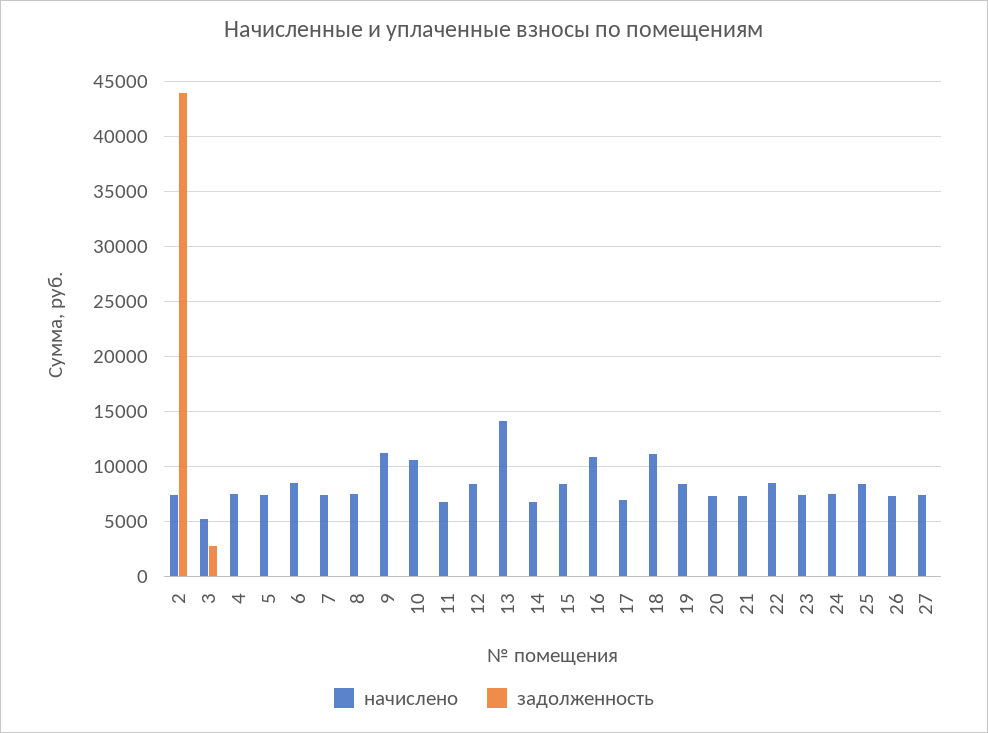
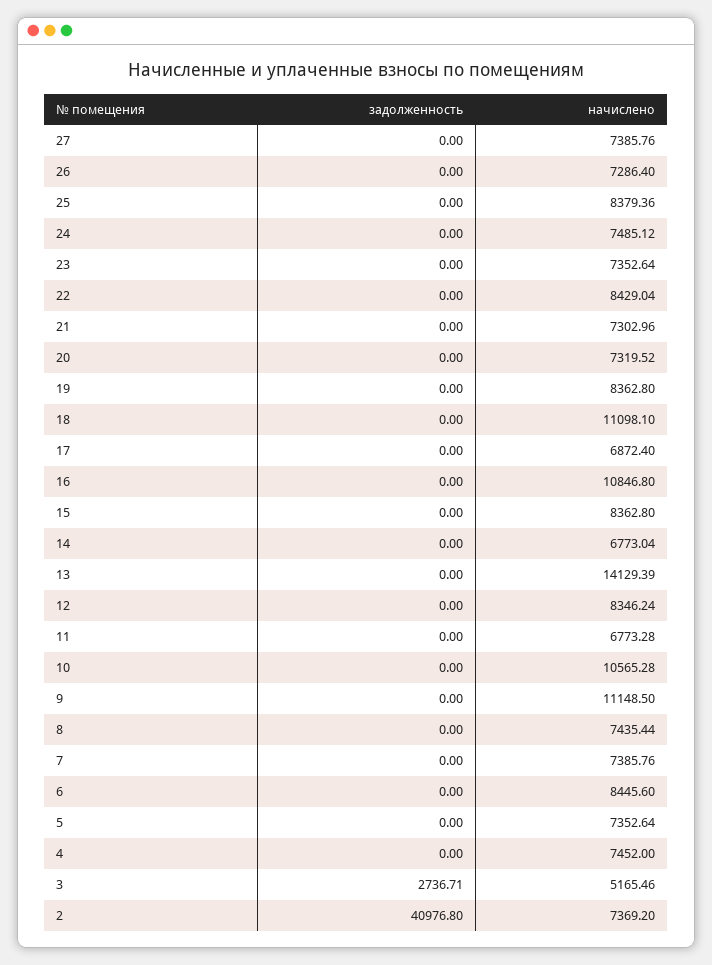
задолженность, 2: 44000 -> 40976.8

